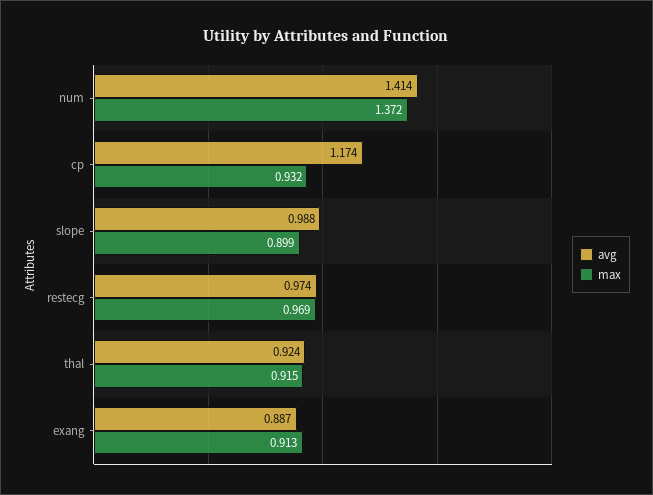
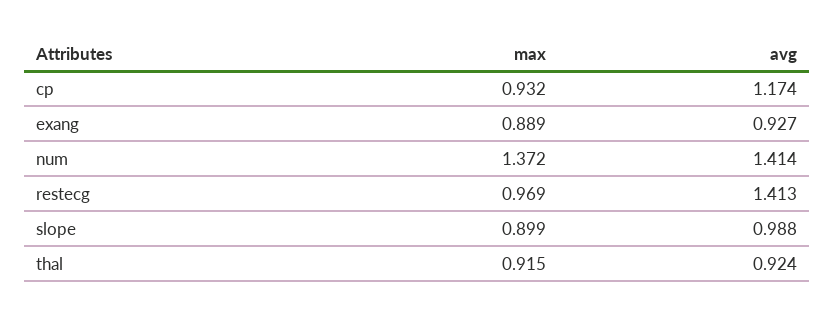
avg, restecg: 0.974 -> 1.413
avg, exang: 0.887 -> 0.927
max, exang: 0.913 -> 0.889

